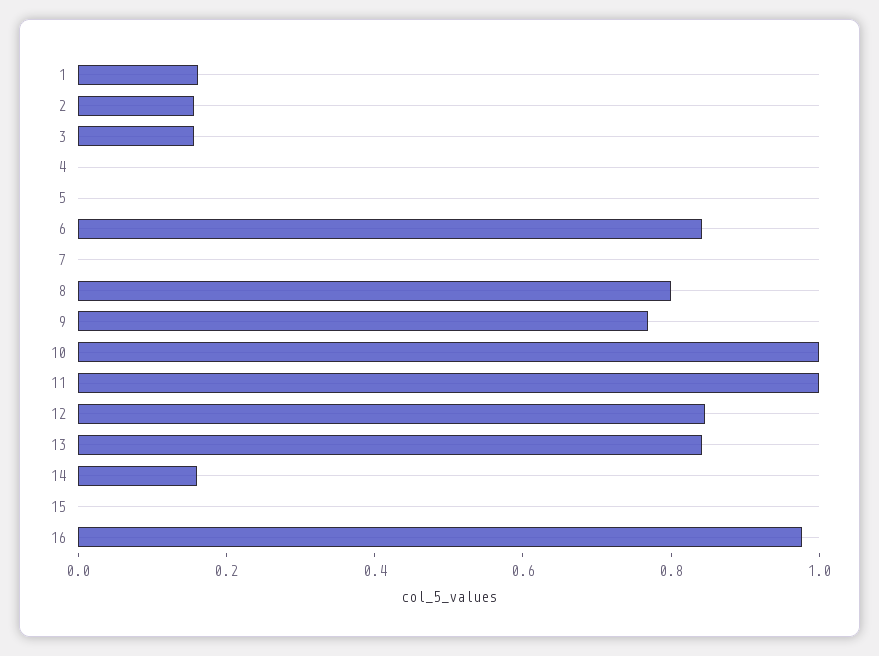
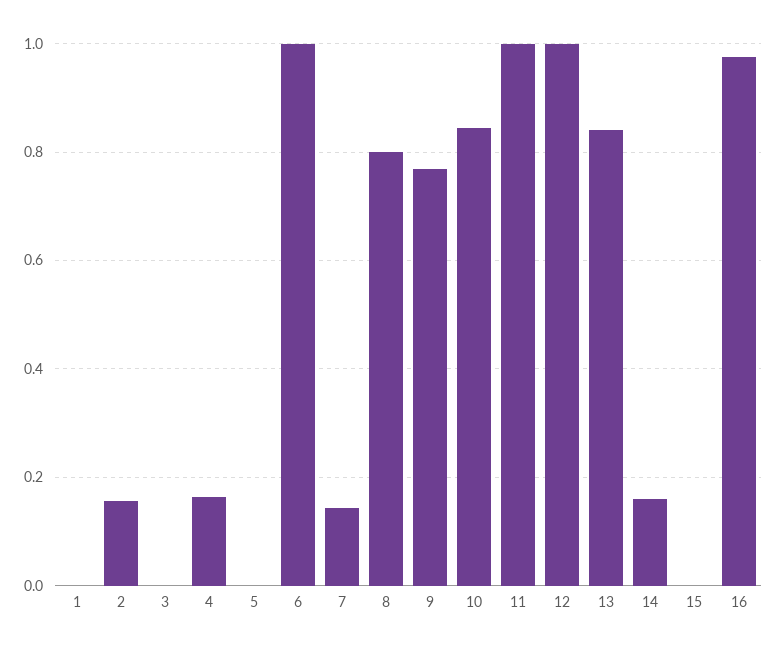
1: 0.15 -> 0
3: 0.15 -> 0
4: 0 -> 0.16
6: 0.85 -> 1
7: 0 -> 0.14
10: 1 -> 0.84
12: 0.85 -> 1

